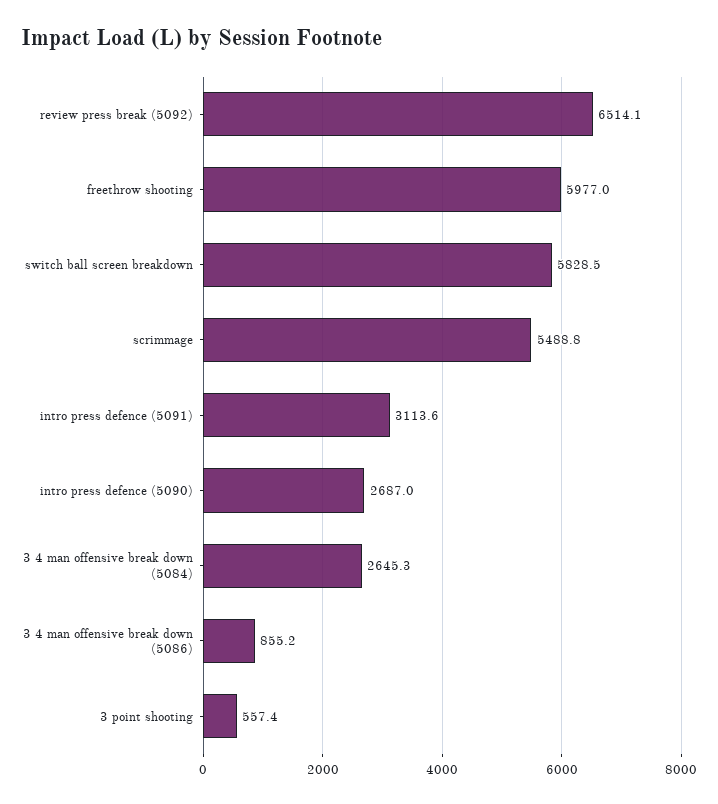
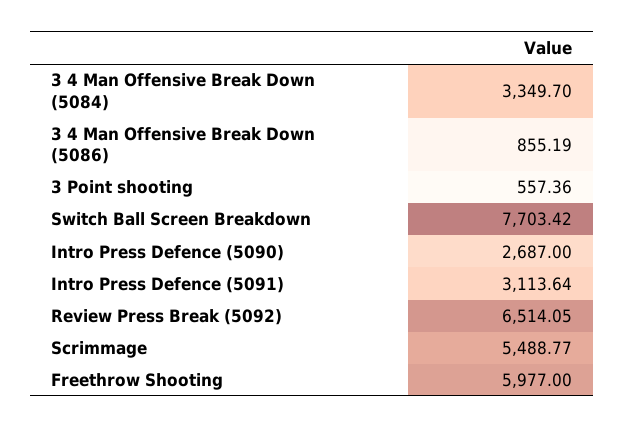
switch ball screen breakdown: 5828.5 -> 7703.42
3 4 man offensive break down (5084): 2645.3 -> 3349.7

